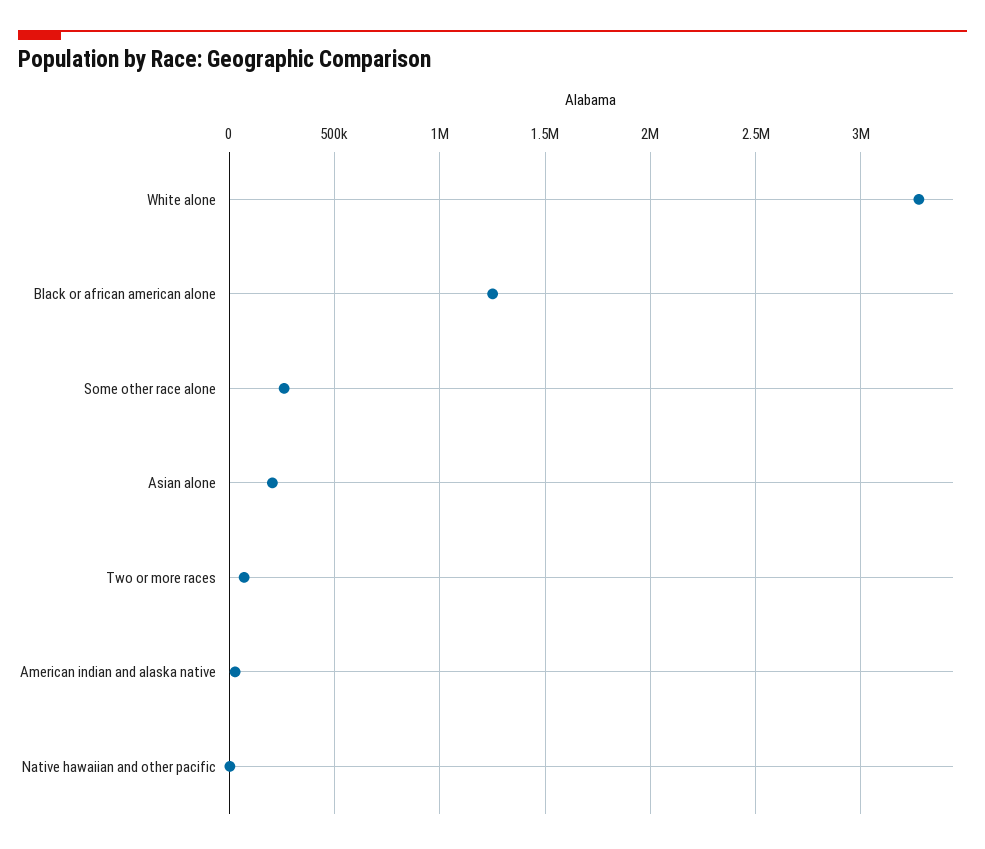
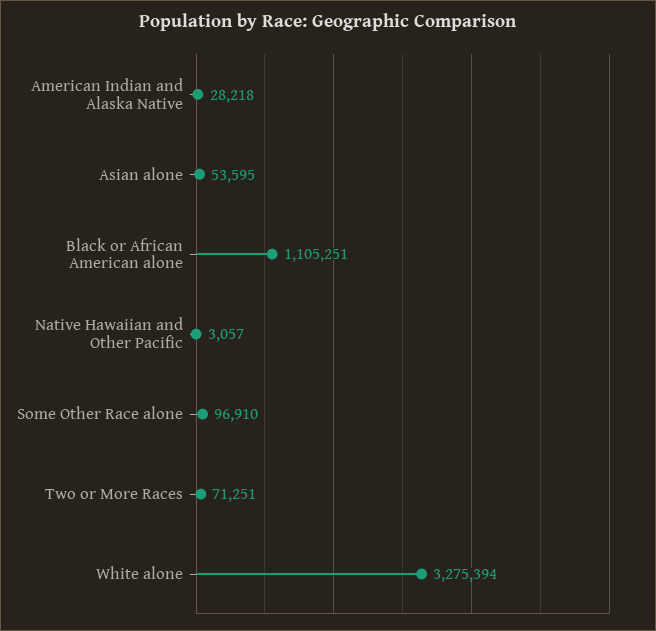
Black or african american alone: 1250000 -> 1105251
Some other race alone: 250000 -> 96910
Asian alone: 200000 -> 53595

